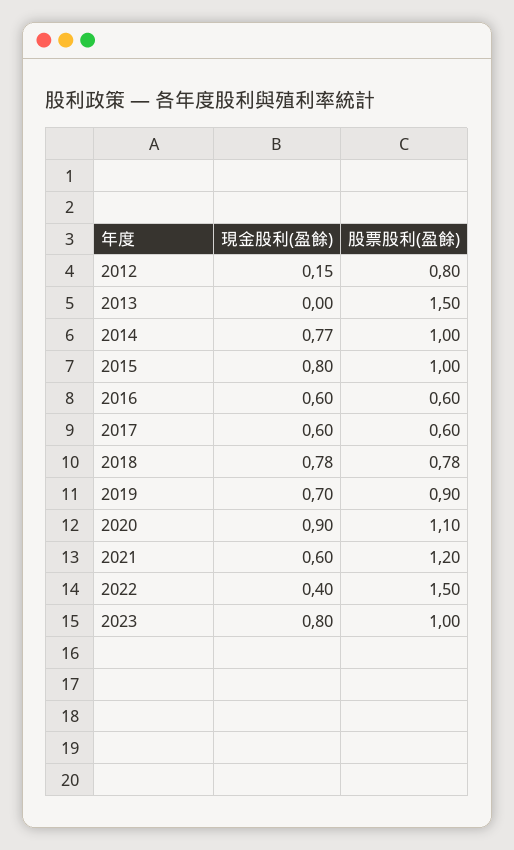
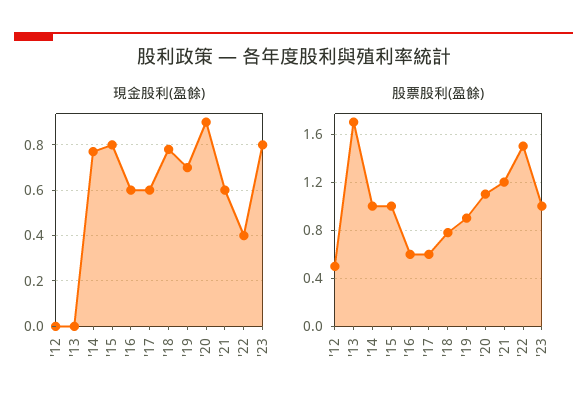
現金股利(盈餘), 2012: 0.15 -> 0
股票股利(盈餘), 2012: 0.8 -> 0.5
股票股利(盈餘), 2013: 1.5 -> 1.7

